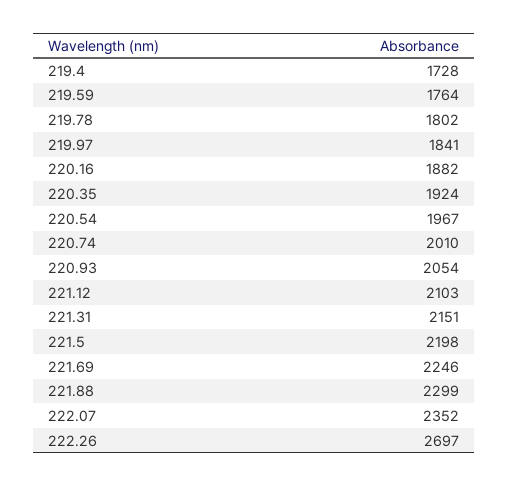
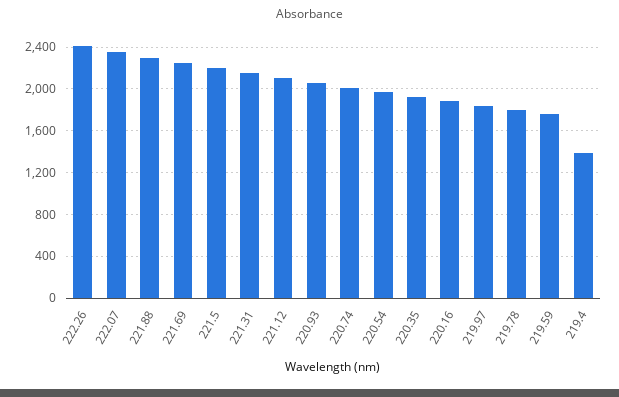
219.4: 1728 -> 1400
222.26: 2697 -> 2400

